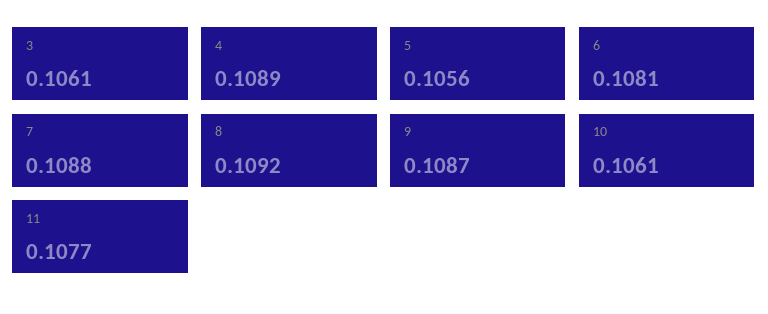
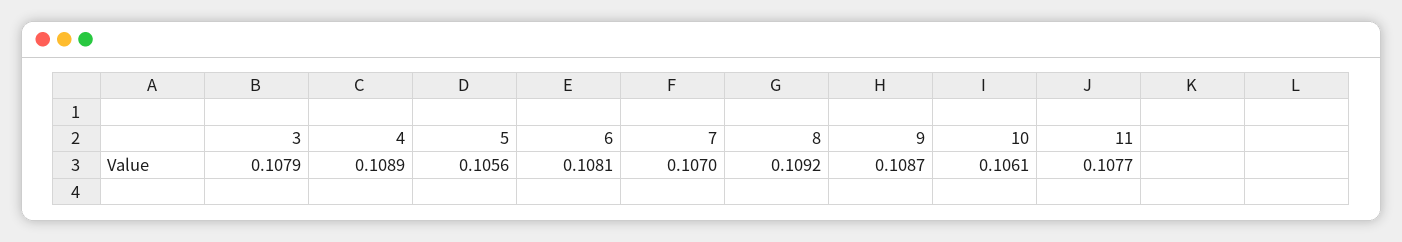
3: 0.1061 -> 0.1079
7: 0.1088 -> 0.107

